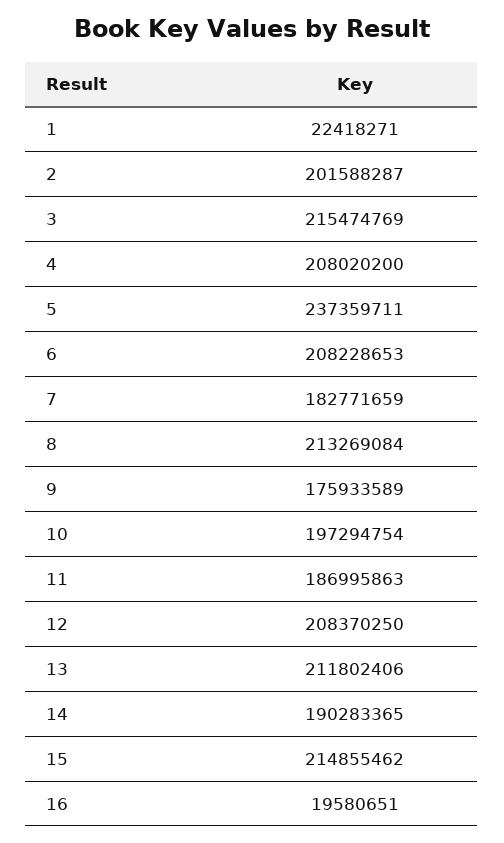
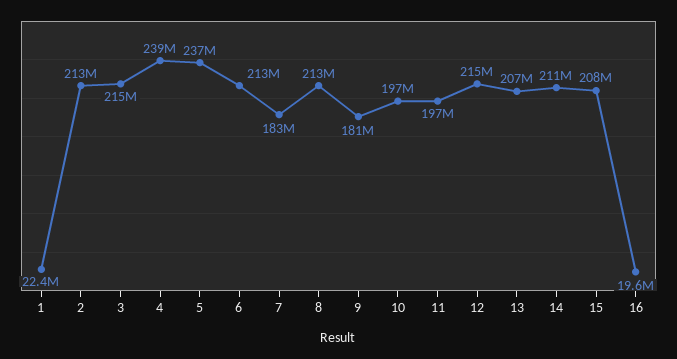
2: 201588287 -> 213000000
4: 208020200 -> 239000000
6: 208228653 -> 213000000
9: 175933589 -> 181000000
11: 186995863 -> 197000000
12: 208370250 -> 215000000
13: 211802406 -> 207000000
14: 190283365 -> 211000000
15: 214855462 -> 208000000

